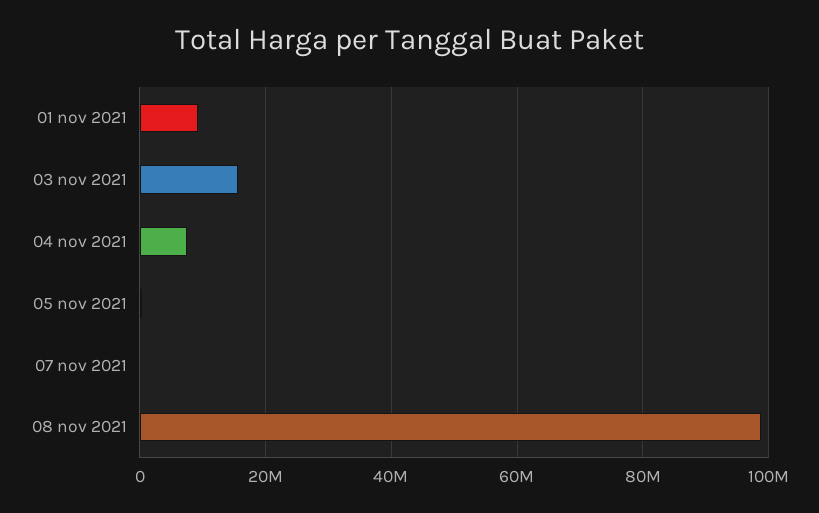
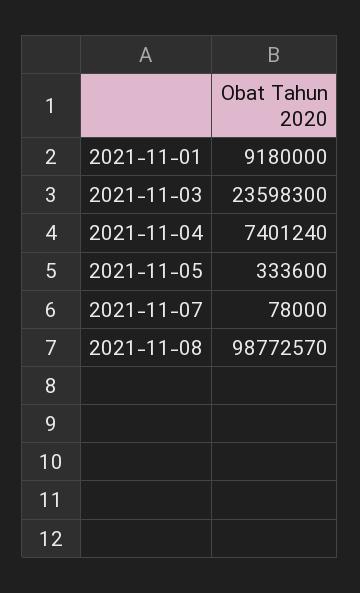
03 nov 2021: 16000000 -> 23598300

